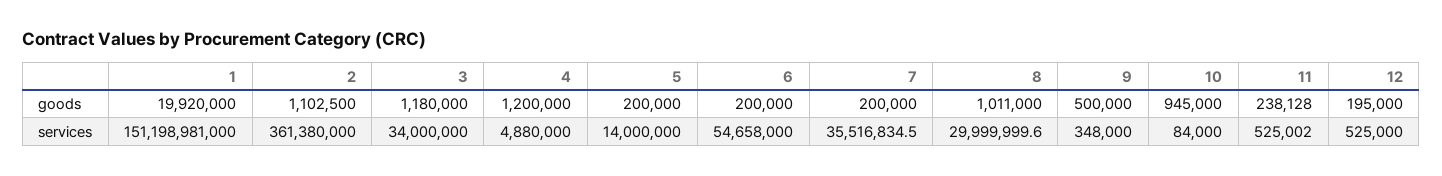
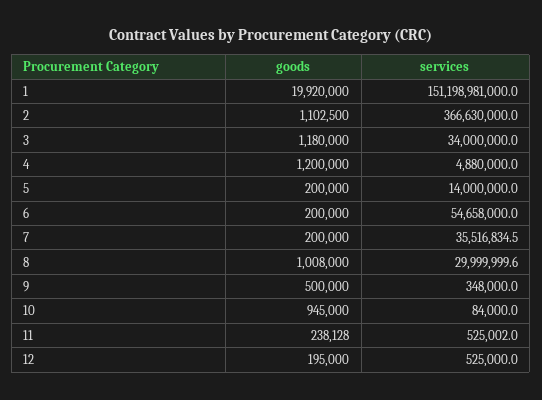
8, goods: 1011000 -> 1008000
2, services: 361380000 -> 366630000

